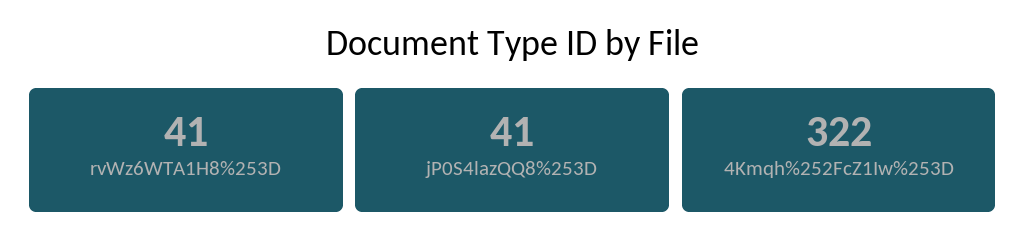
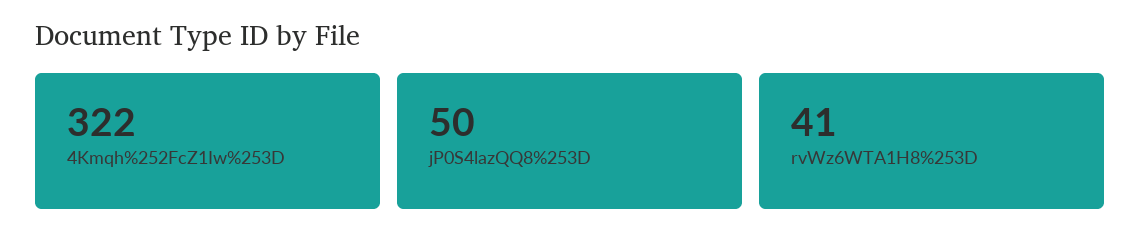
jP0S4lazQQ8%253D: 41 -> 50

